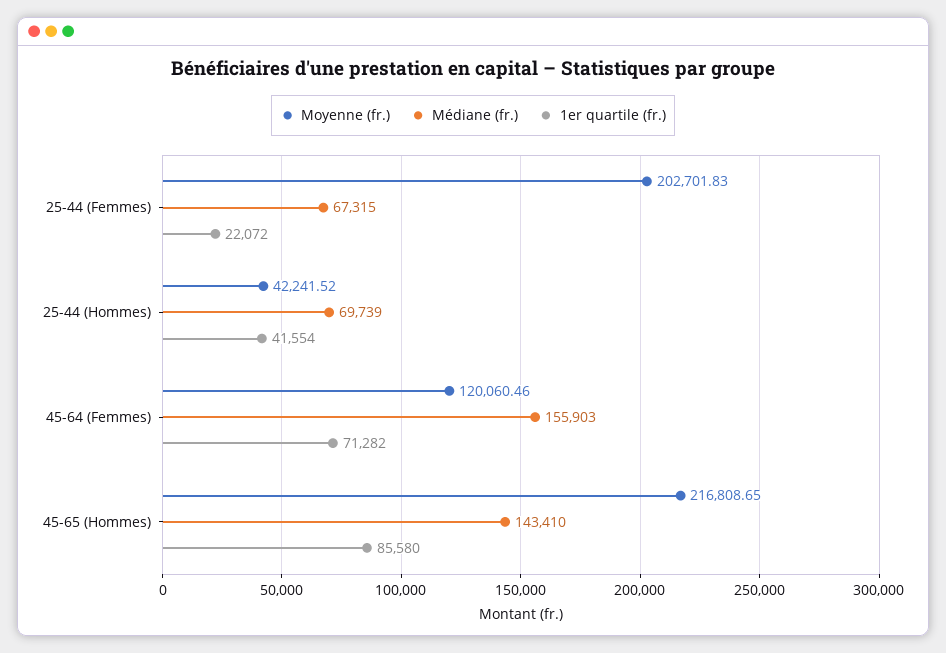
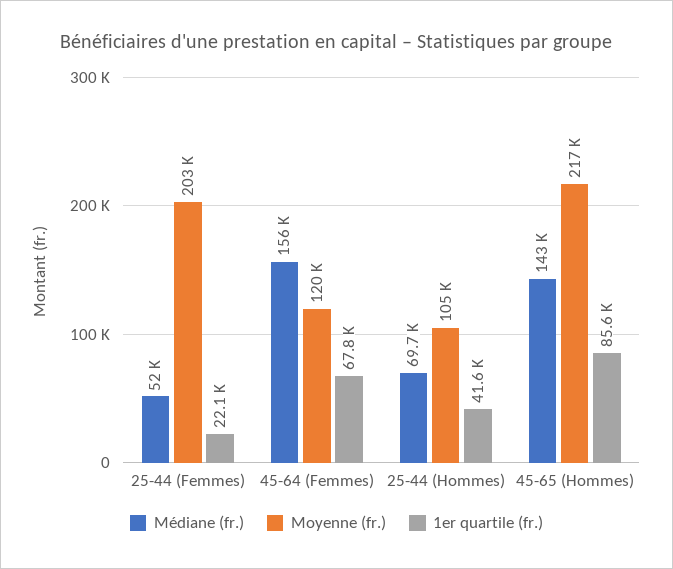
Médiane (fr.), 25-44 (Femmes): 67315 -> 52000
Moyenne (fr.), 25-44 (Hommes): 42241.52 -> 105000
1er quartile (fr.), 45-64 (Femmes): 71282 -> 67800

